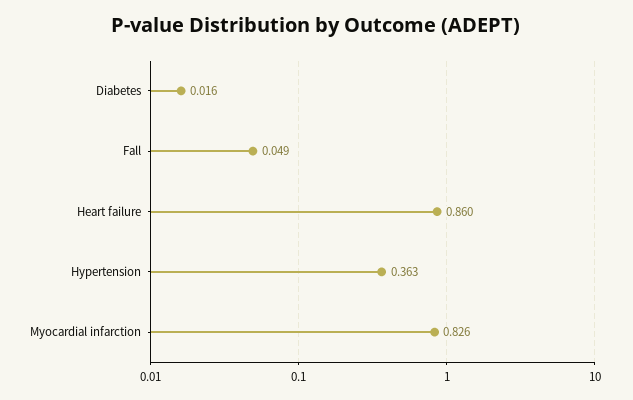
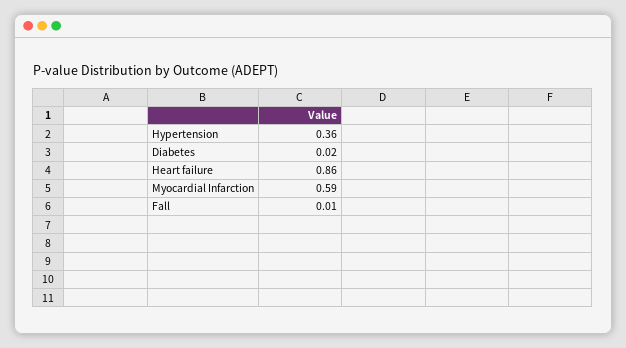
Fall: 0.049 -> 0.01
Myocardial infarction: 0.826 -> 0.59

